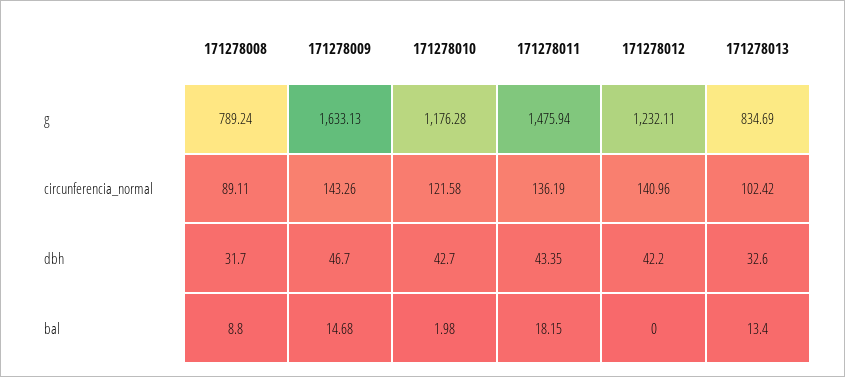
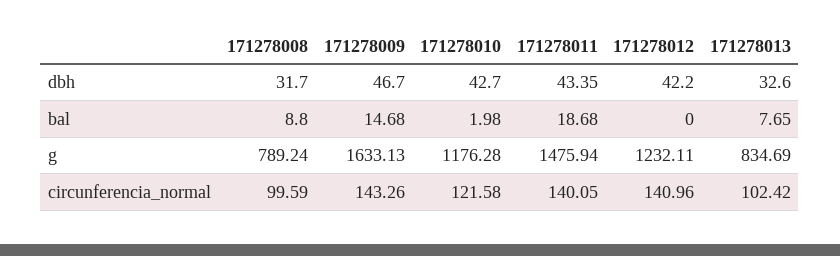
171278008, circunferencia_normal: 89.11 -> 99.59
171278011, circunferencia_normal: 136.19 -> 140.05
171278011, bal: 18.15 -> 18.68
171278013, bal: 13.4 -> 7.65

